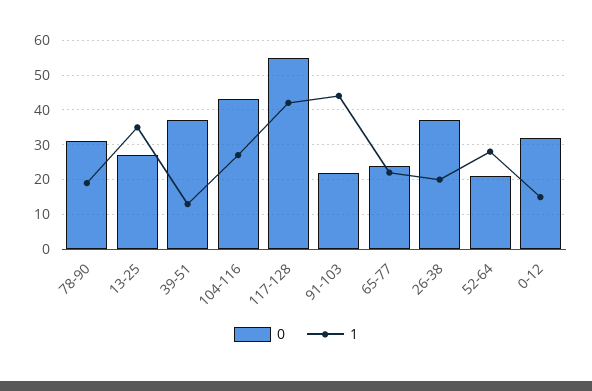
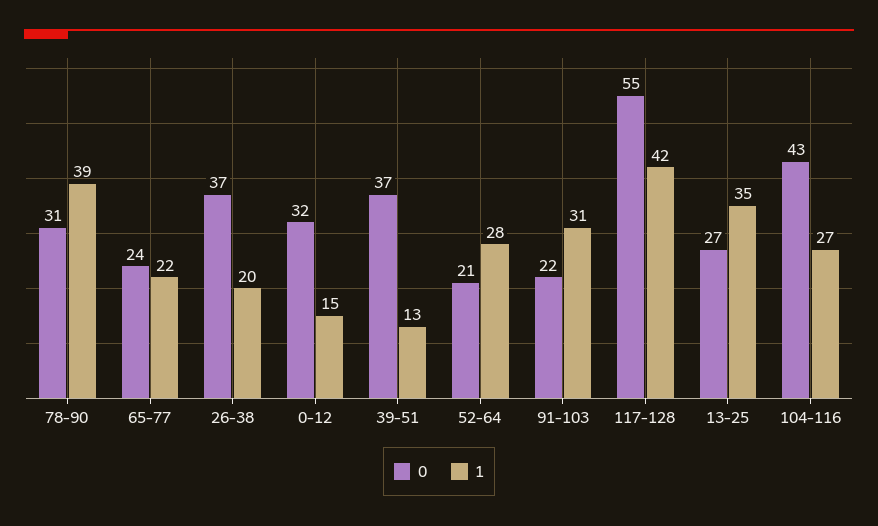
1, 78-90: 20 -> 39
1, 91-103: 45 -> 31

